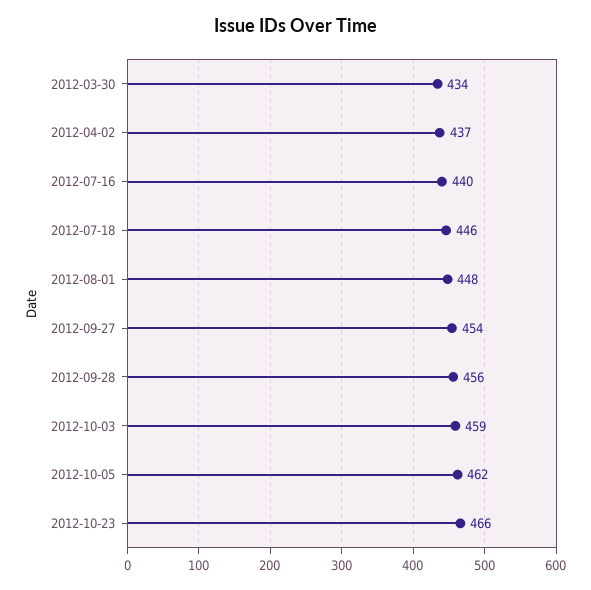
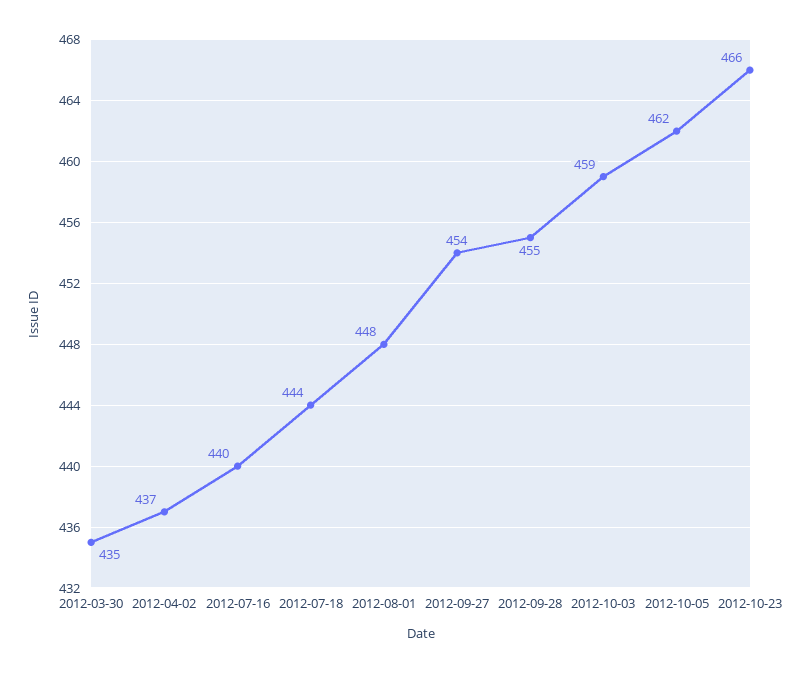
2012-03-30: 434 -> 435
2012-07-18: 446 -> 444
2012-09-28: 456 -> 455

